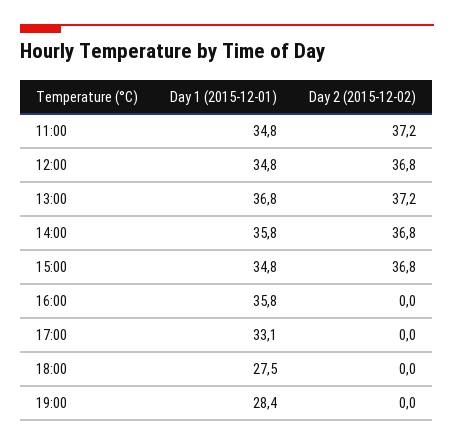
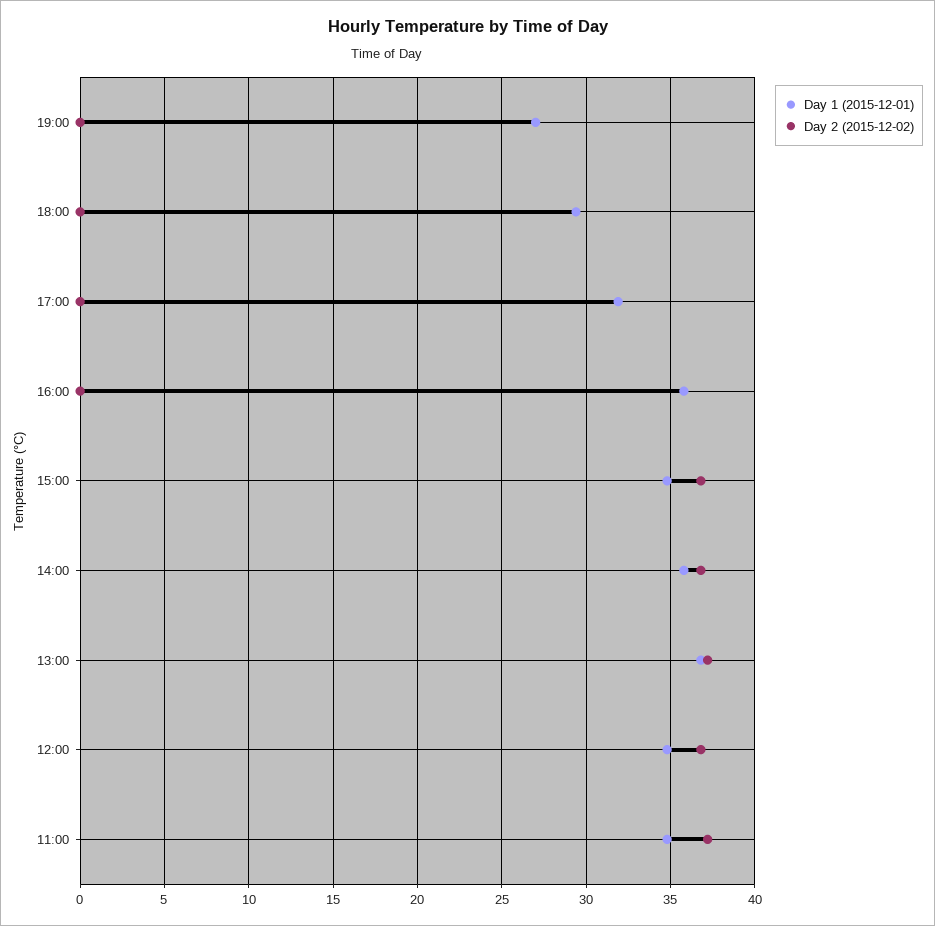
Day 1 (2015-12-01), 17:00: 33.1 -> 32
Day 1 (2015-12-01), 18:00: 27.5 -> 29.5
Day 1 (2015-12-01), 19:00: 28.4 -> 27

